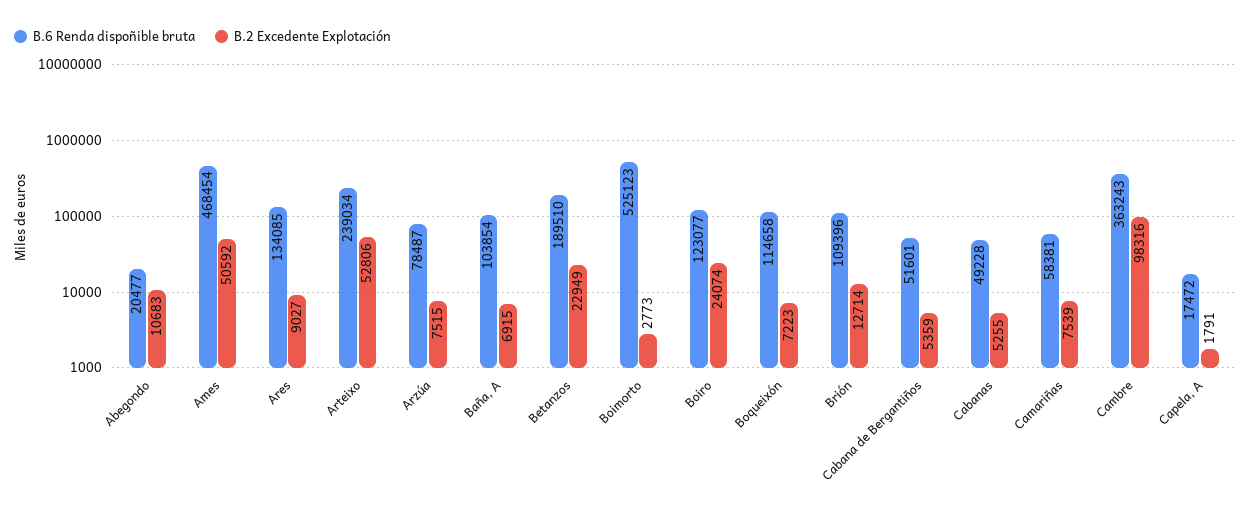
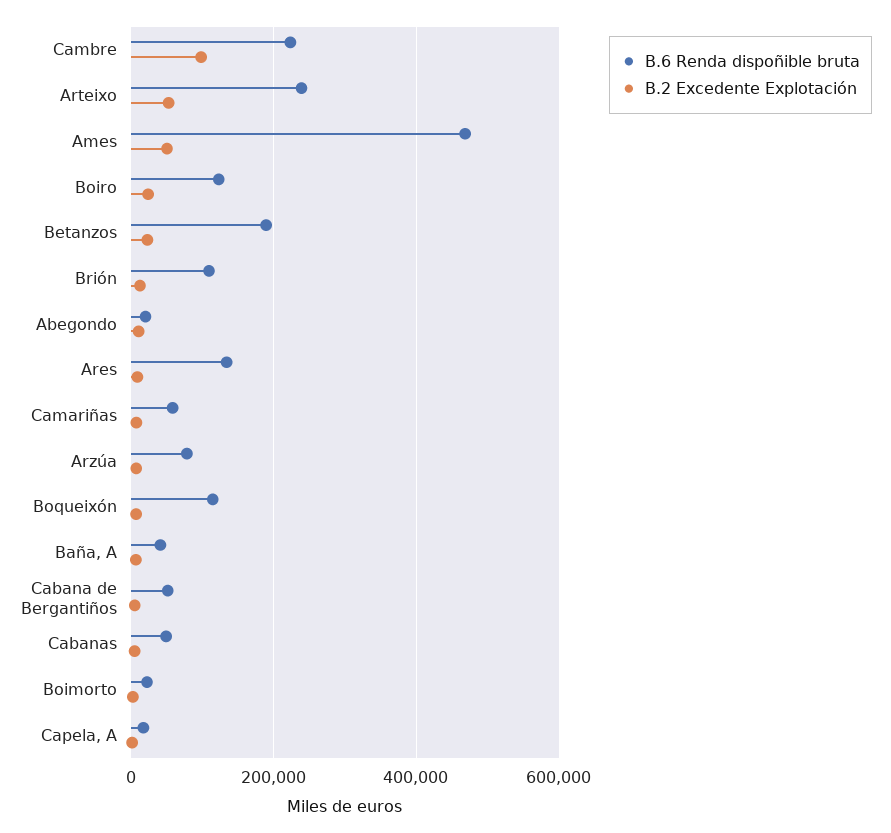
B.6 Renda dispoñible bruta, Baña, A: 103854 -> 40000
B.6 Renda dispoñible bruta, Boimorto: 525123 -> 20000
B.6 Renda dispoñible bruta, Cambre: 363243 -> 220000

